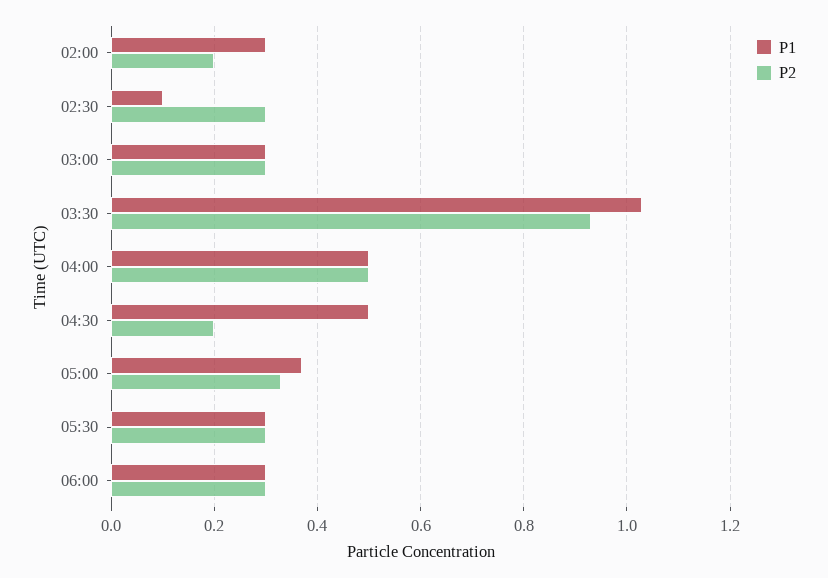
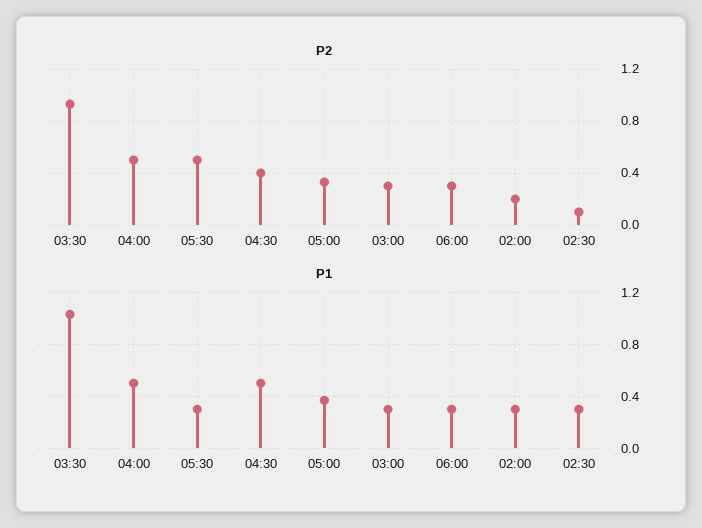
P1, 02:30: 0.1 -> 0.3
P2, 02:30: 0.3 -> 0.1
P2, 04:30: 0.2 -> 0.4
P2, 05:30: 0.3 -> 0.5

